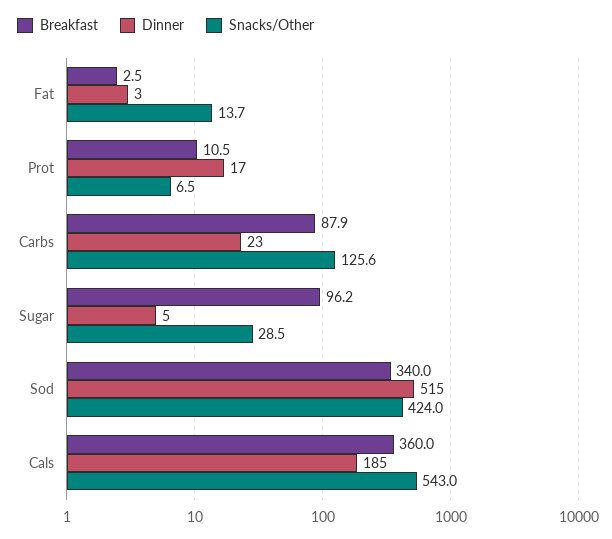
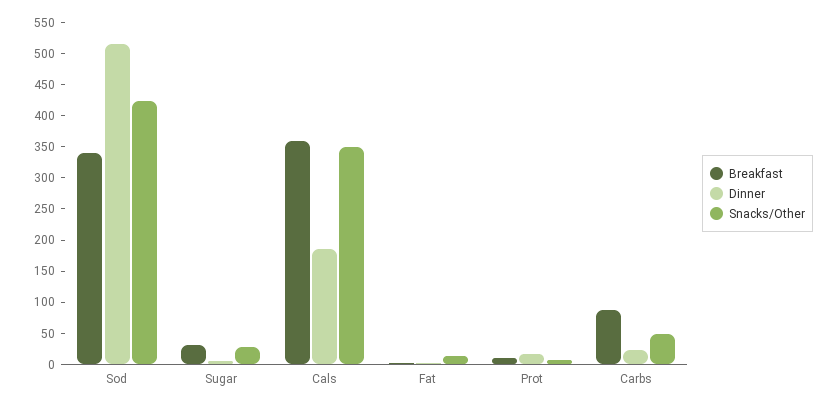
Snacks/Other, Carbs: 125.6 -> 50
Breakfast, Sugar: 96.2 -> 25
Snacks/Other, Cals: 543 -> 350

